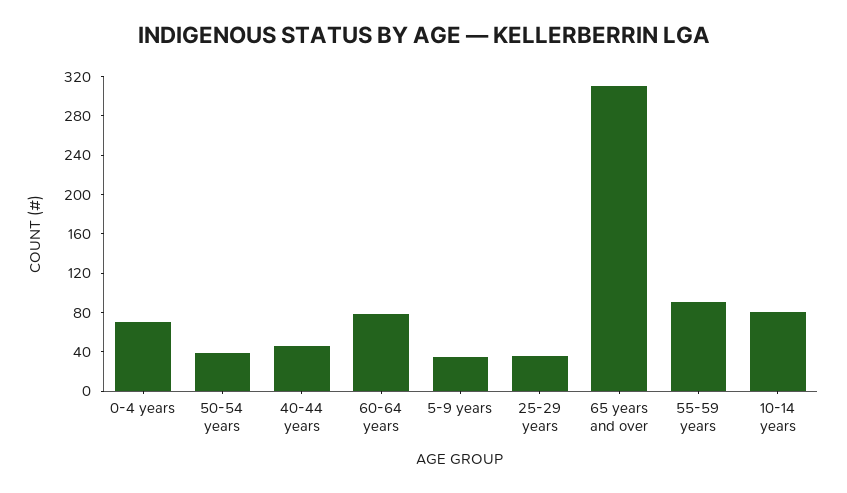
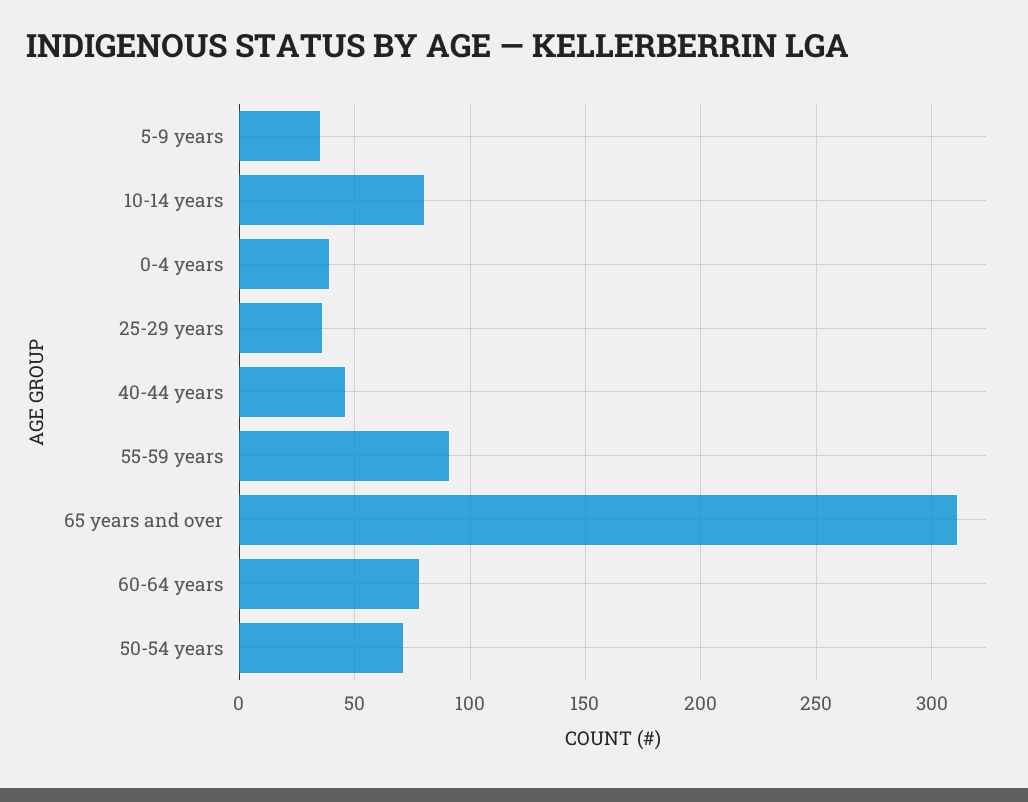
0-4 years: 70 -> 40
50-54 years: 40 -> 70

